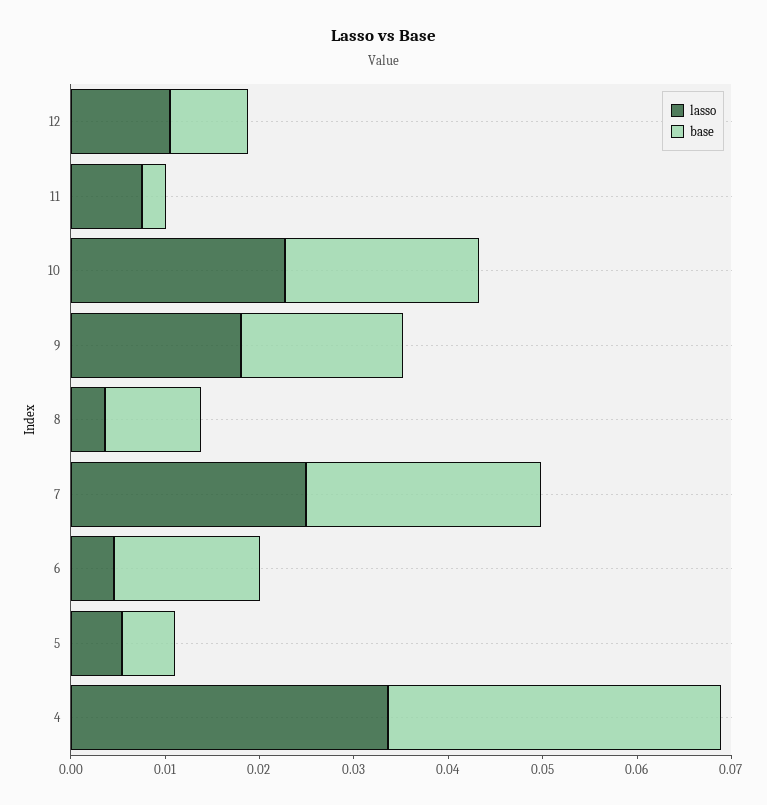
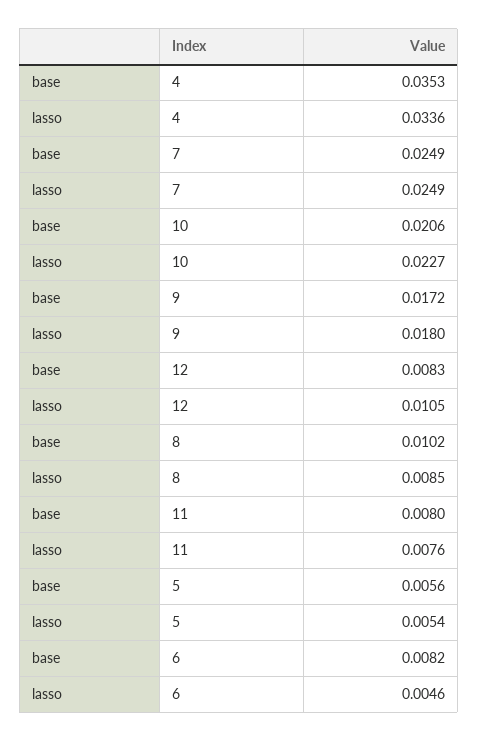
base, 11: 0.002 -> 0.008
lasso, 8: 0.004 -> 0.0085
base, 6: 0.016 -> 0.0082

